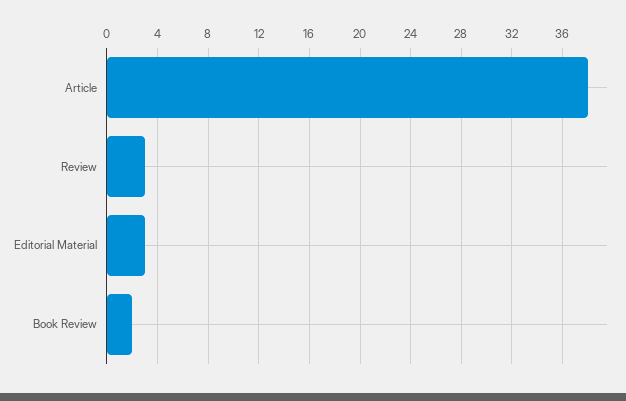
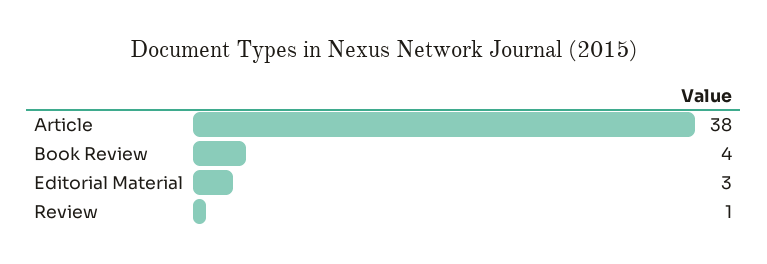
Review: 3 -> 1
Book Review: 2 -> 4

